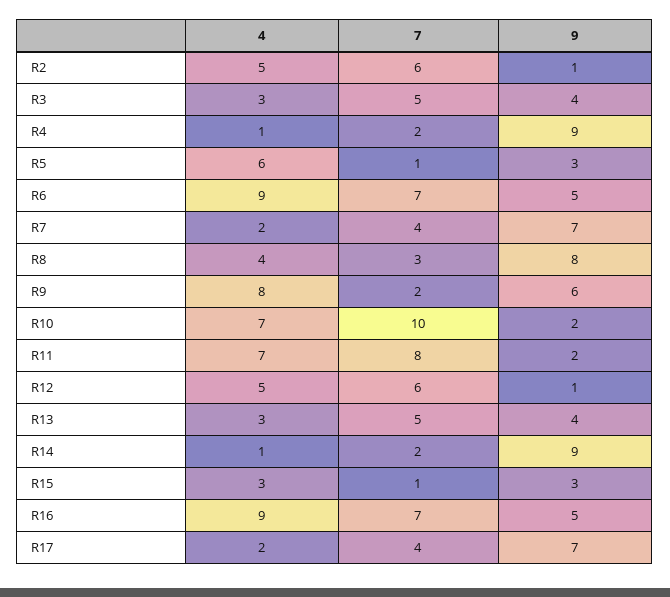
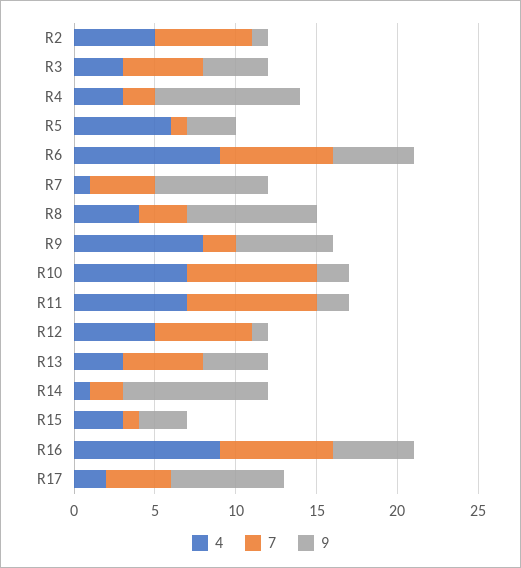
4, R4: 1 -> 3
4, R7: 2 -> 1
7, R10: 10 -> 8

